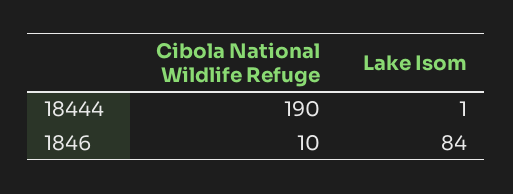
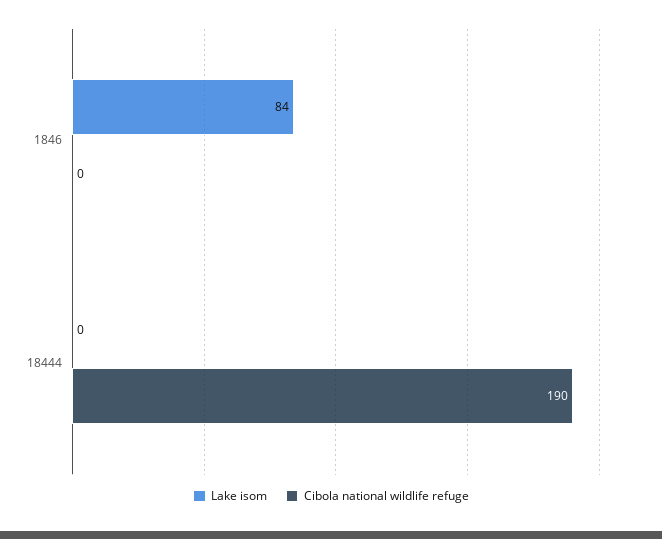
Lake Isom, 18444: 1 -> 0
Cibola National Wildlife Refuge, 1846: 10 -> 0

